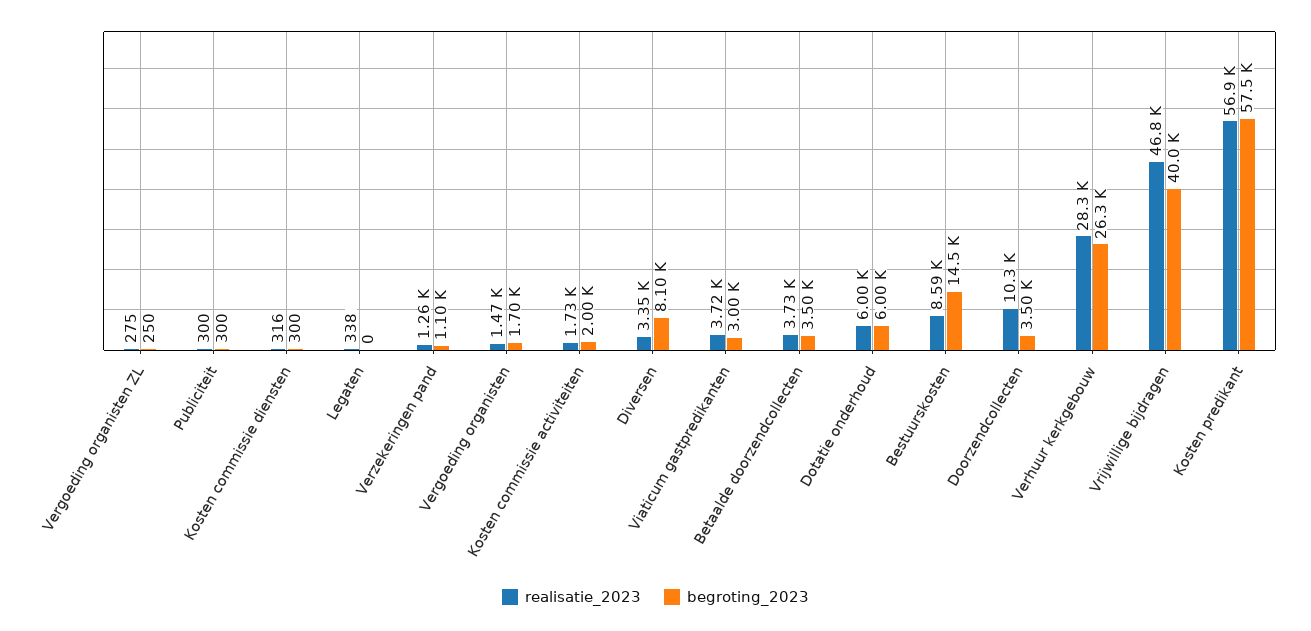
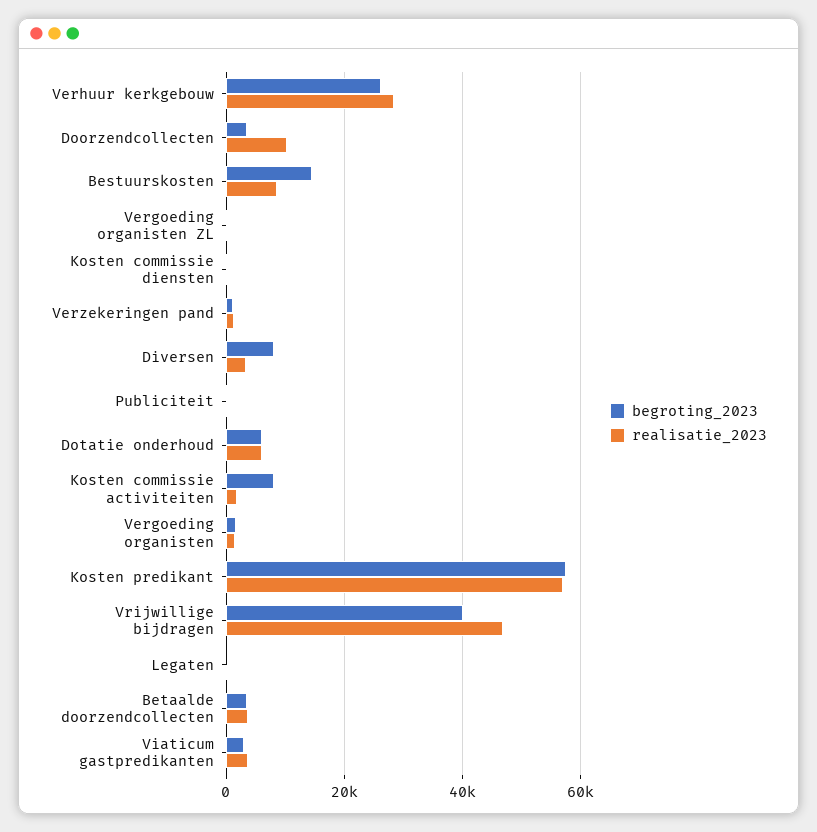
begroting_2023, Kosten commissie activiteiten: 2000 -> 8000

